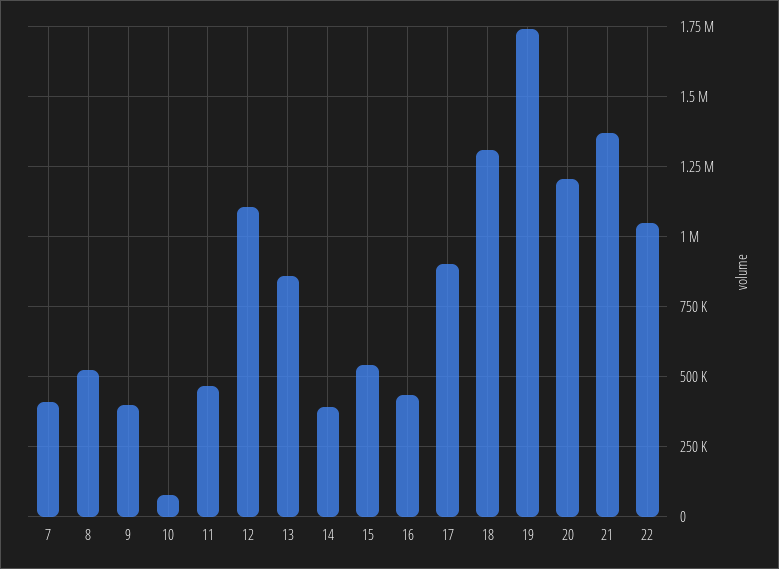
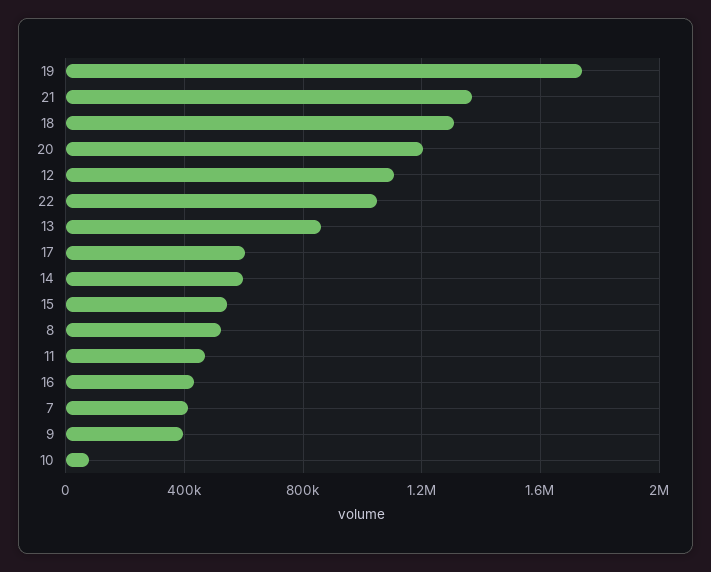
14: 400000 -> 600000
17: 900000 -> 600000

